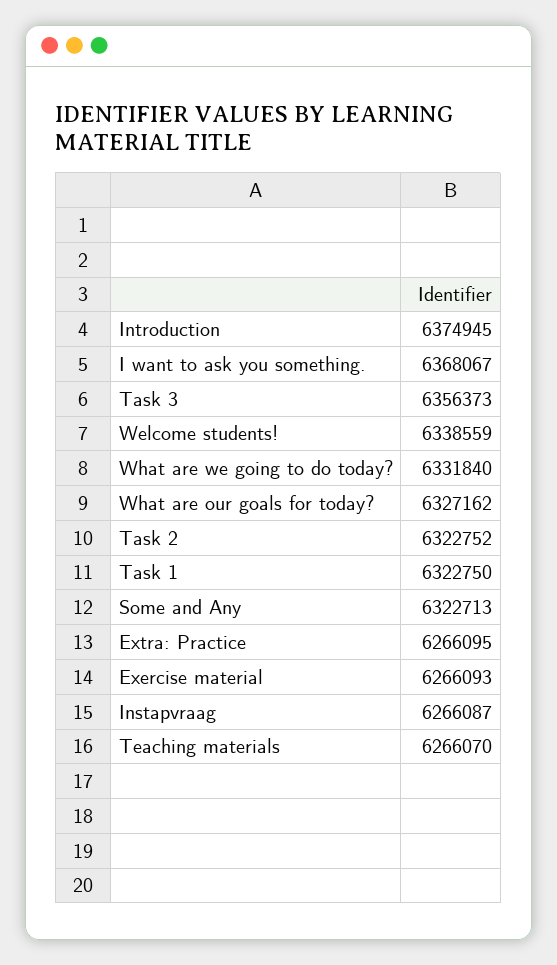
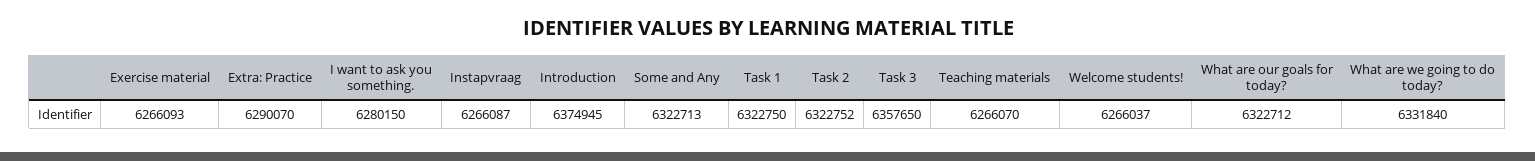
I want to ask you something.: 6368067 -> 6280150
Task 3: 6356373 -> 6357650
Welcome students!: 6338559 -> 6266037
What are our goals for today?: 6327162 -> 6322712
Extra: Practice: 6266095 -> 6290070

